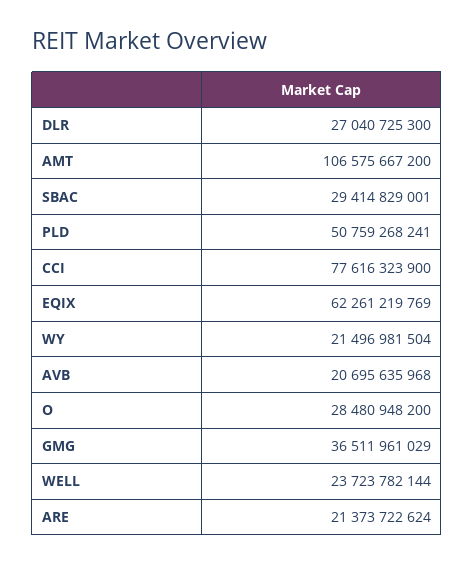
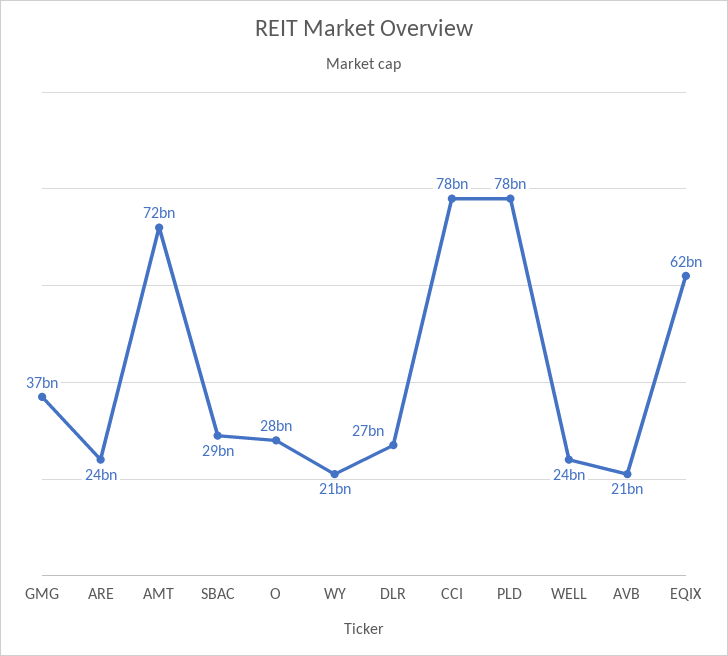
AMT: 106575667200 -> 72000000000
PLD: 50759268241 -> 78000000000
ARE: 21373722624 -> 24000000000

